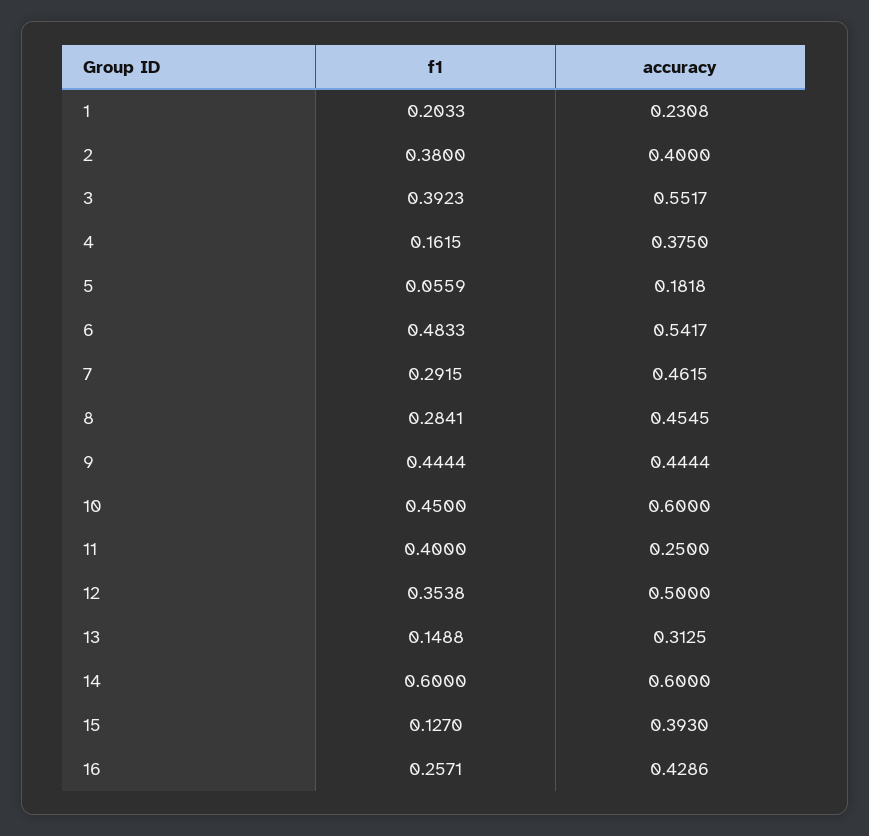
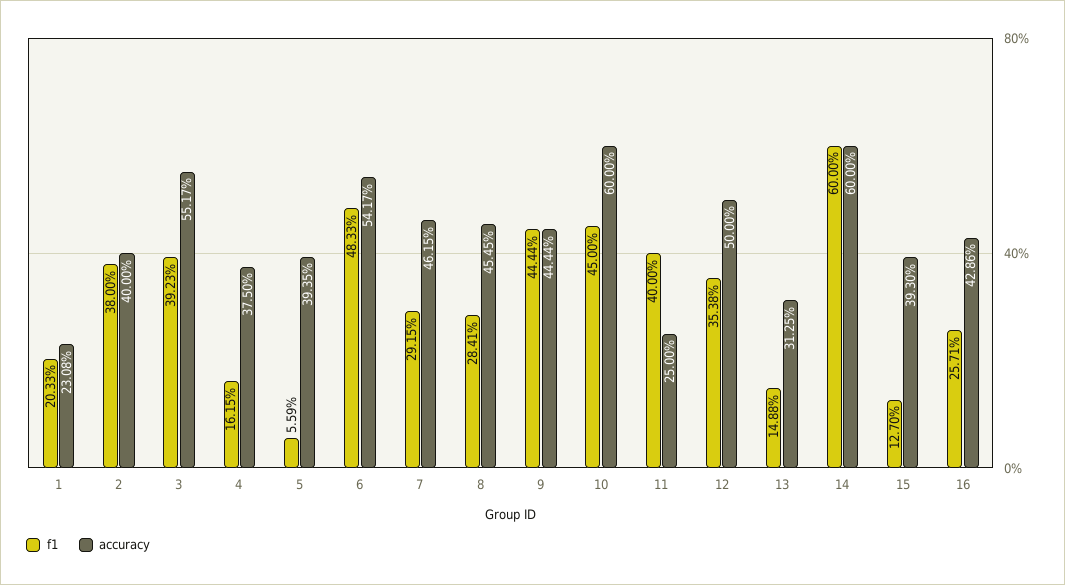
accuracy, 5: 0.1818 -> 0.3935

